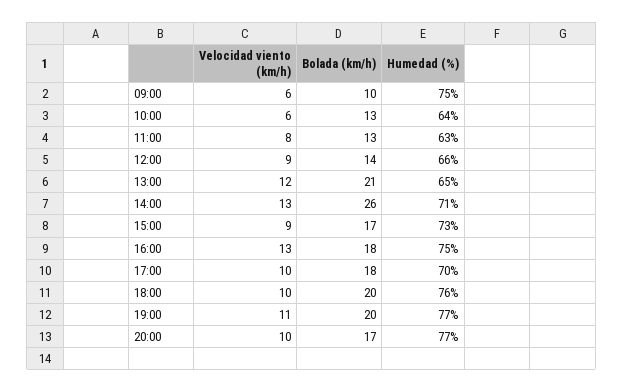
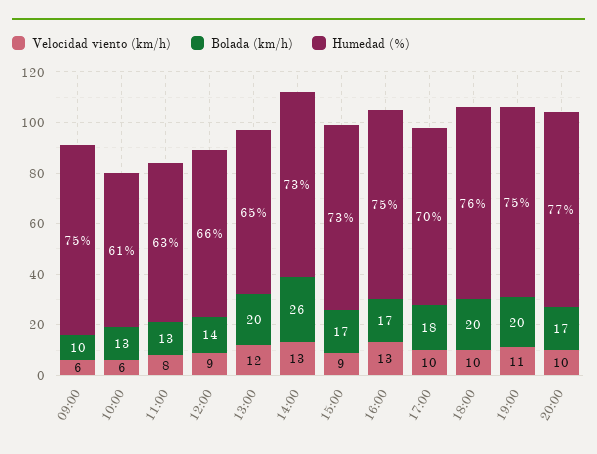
Humedad (%), 10:00: 64 -> 61
Bolada (km/h), 13:00: 21 -> 20
Humedad (%), 14:00: 71 -> 73
Bolada (km/h), 16:00: 18 -> 17
Humedad (%), 19:00: 77 -> 75

